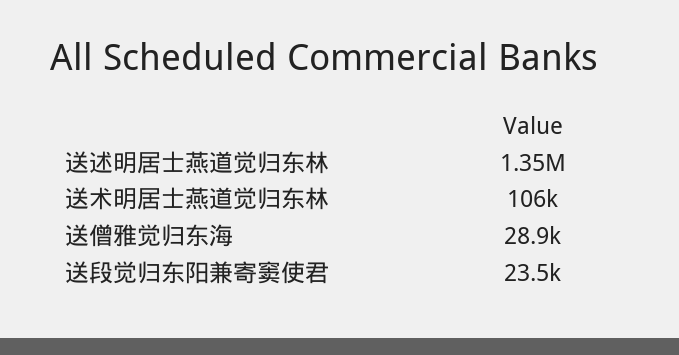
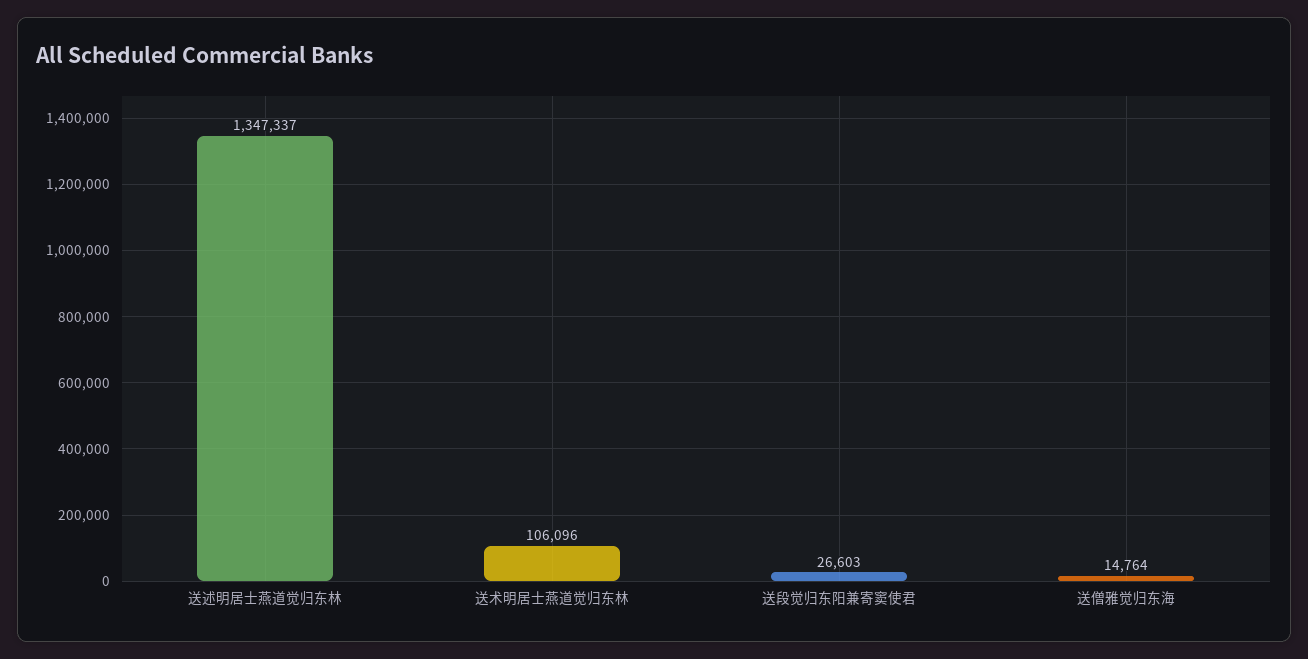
送僧雅觉归东海: 28900 -> 14764
送段觉归东阳兼寄窦使君: 23500 -> 26603

